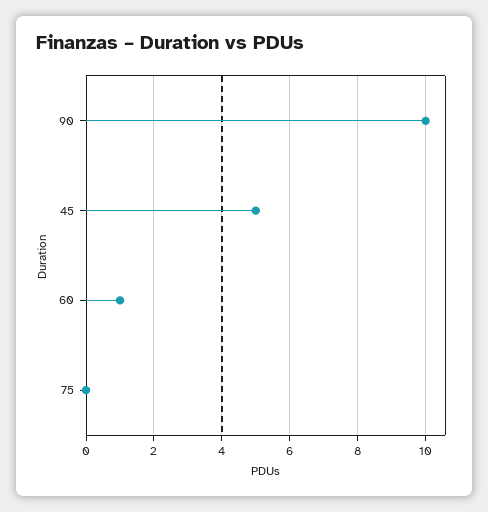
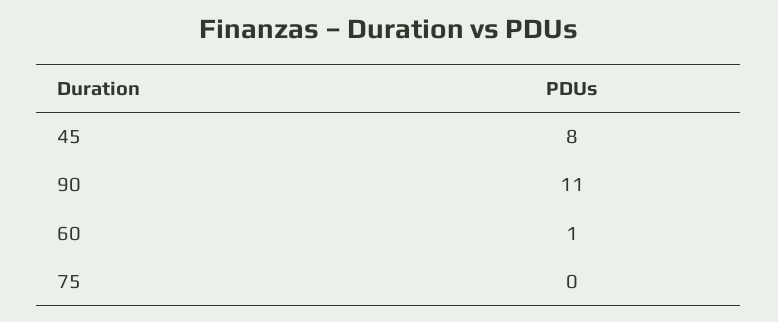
90: 10 -> 11
45: 5 -> 8

